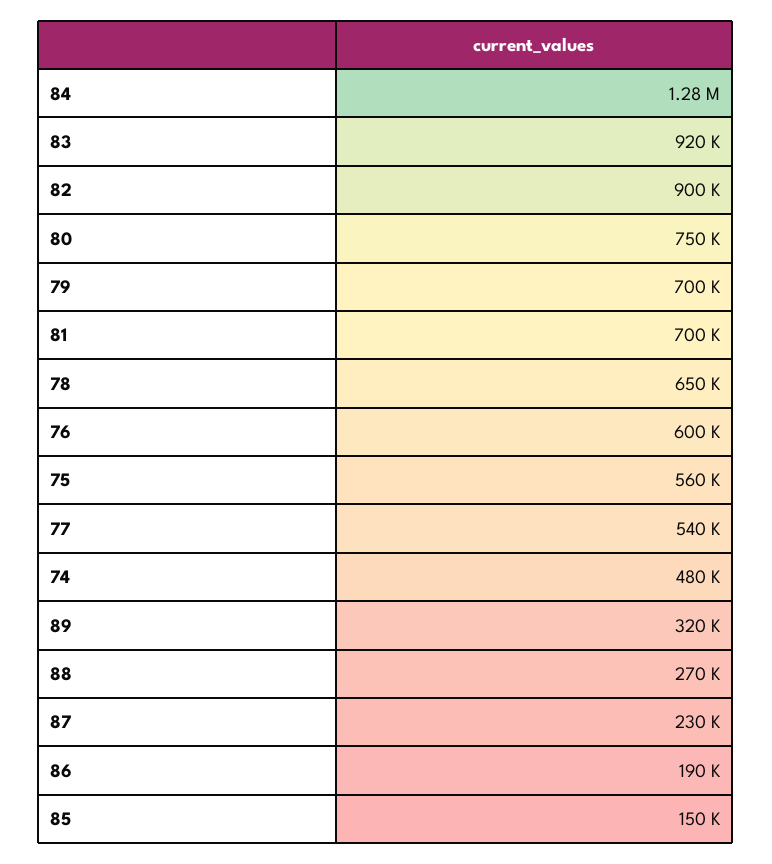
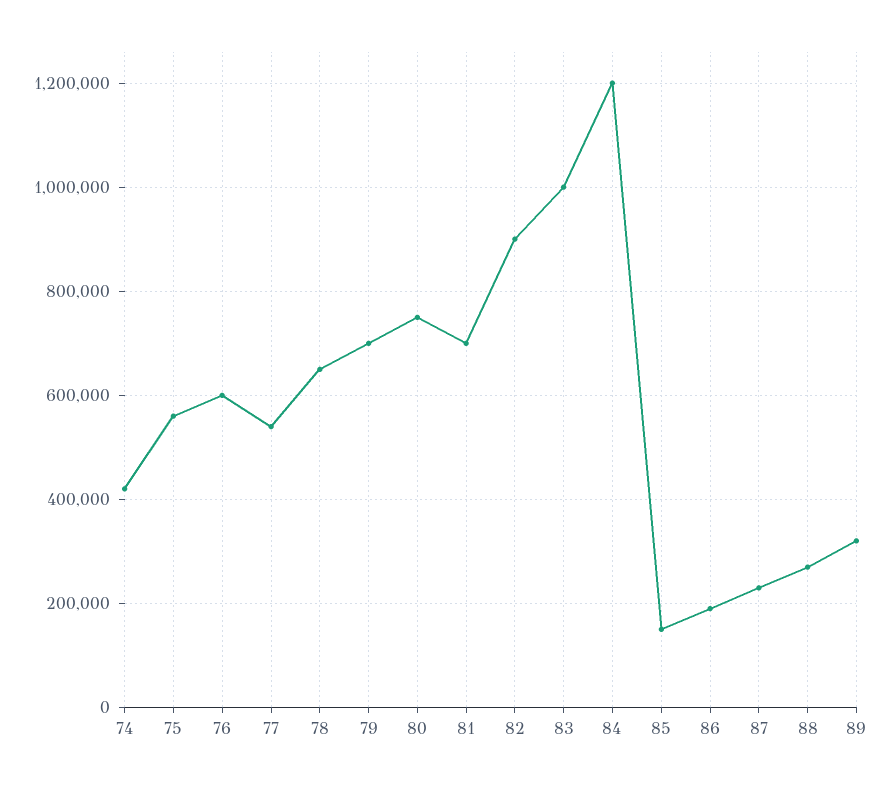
84: 1280000 -> 1200000
83: 920000 -> 1000000
74: 480000 -> 420000

